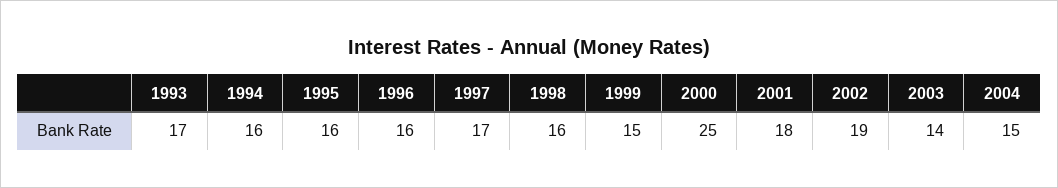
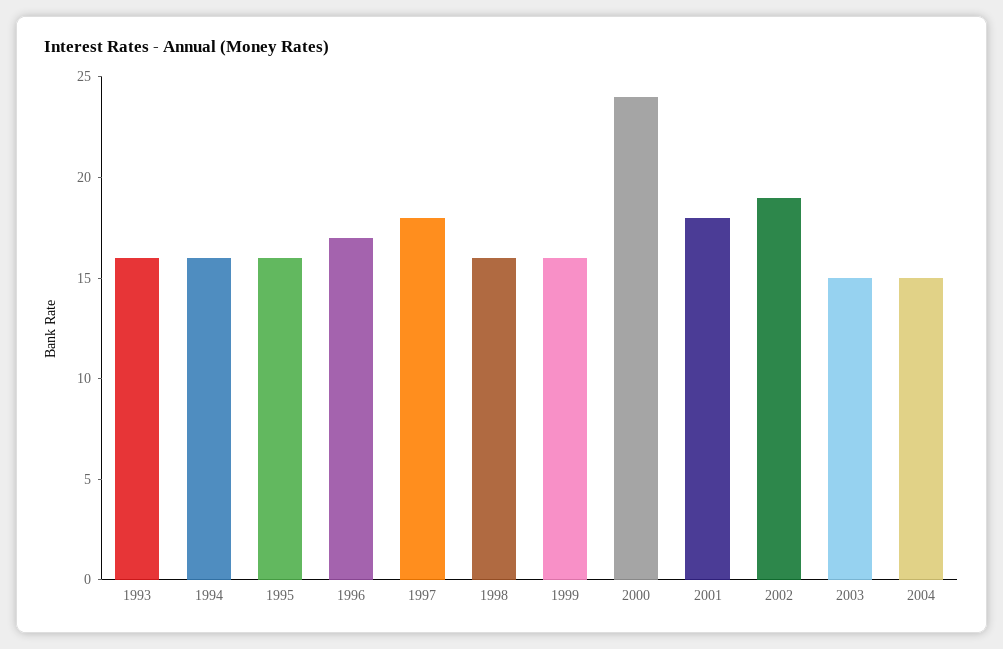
1993: 17 -> 16
1996: 16 -> 17
1997: 17 -> 18
1999: 15 -> 16
2000: 25 -> 24
2003: 14 -> 15

